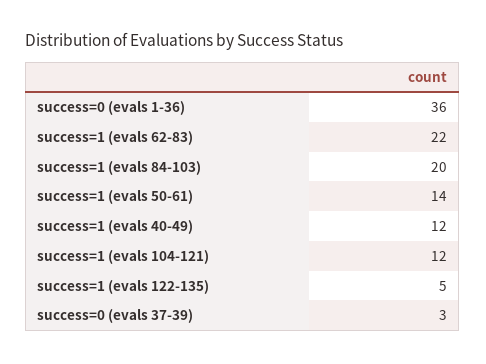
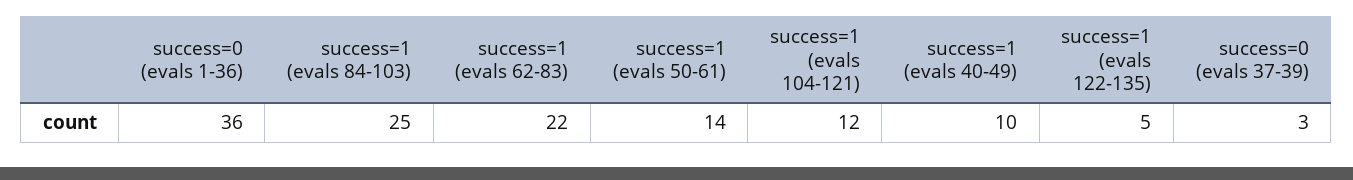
success=1 (evals 84-103): 20 -> 25
success=1 (evals 40-49): 12 -> 10

